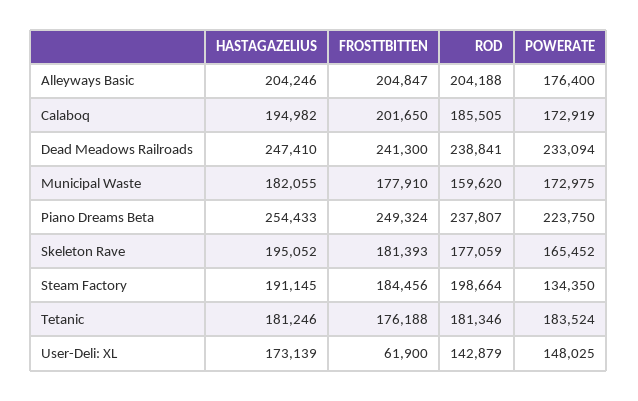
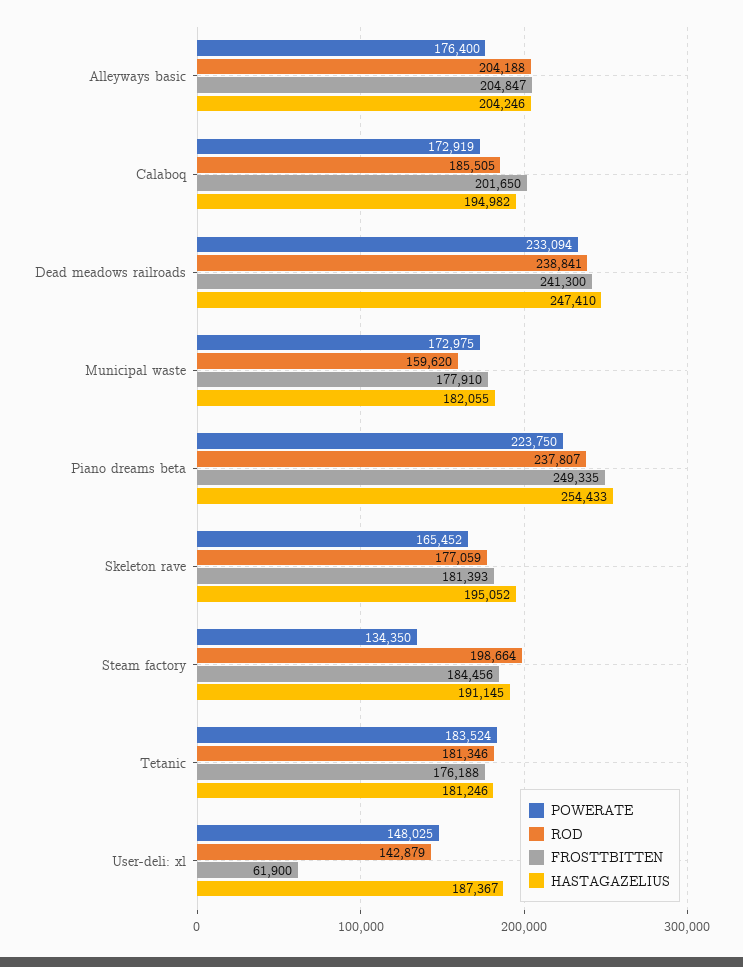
FROSTTBITTEN, Piano Dreams Beta: 249324 -> 249335
HASTAGAZELIUS, User-Deli: XL: 173139 -> 187367

